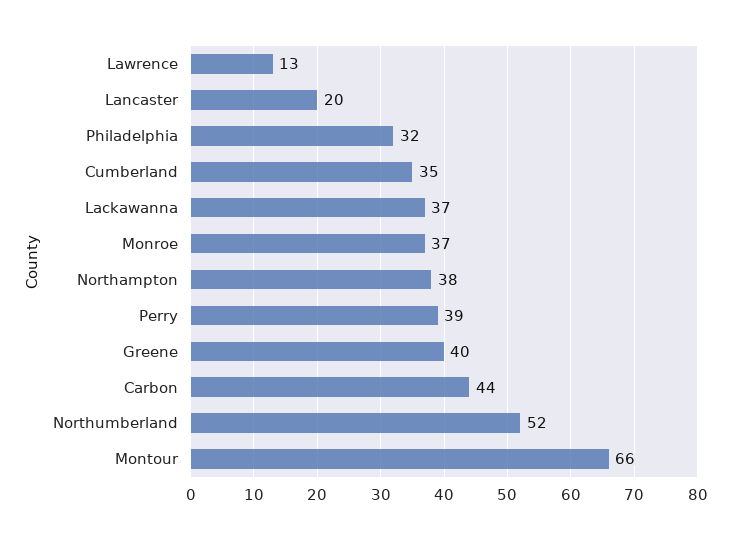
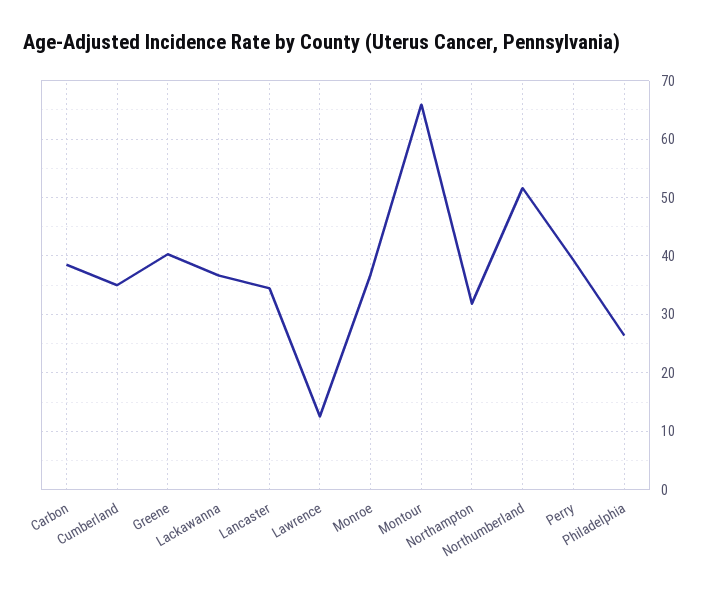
Lancaster: 20 -> 34
Philadelphia: 32 -> 26
Northampton: 38 -> 32
Carbon: 44 -> 38

